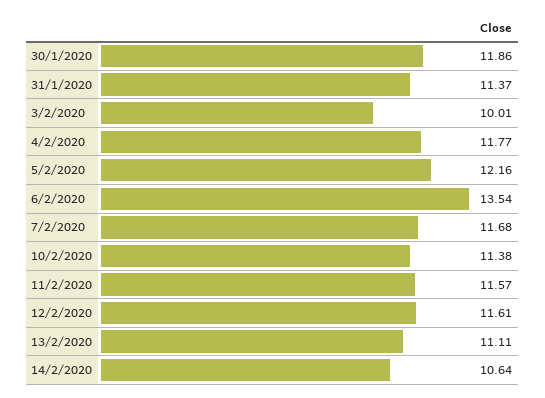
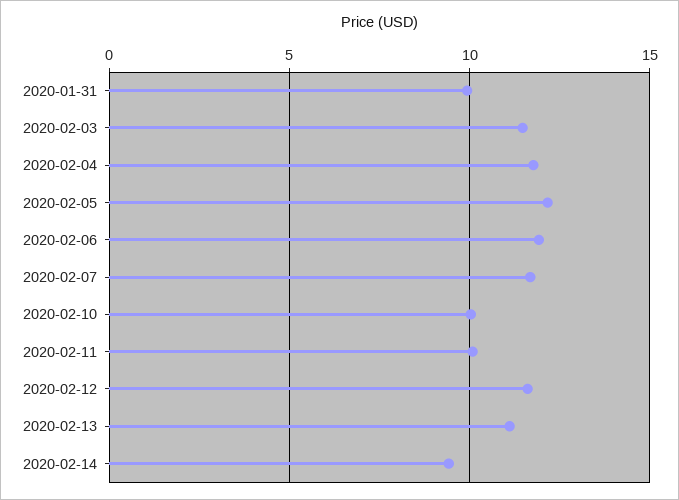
30/1/2020: 11.86 -> none
31/1/2020: 11.37 -> 10
3/2/2020: 10.01 -> 11.5
6/2/2020: 13.54 -> 12
10/2/2020: 11.38 -> 10
11/2/2020: 11.57 -> 10
14/2/2020: 10.64 -> 9.5

